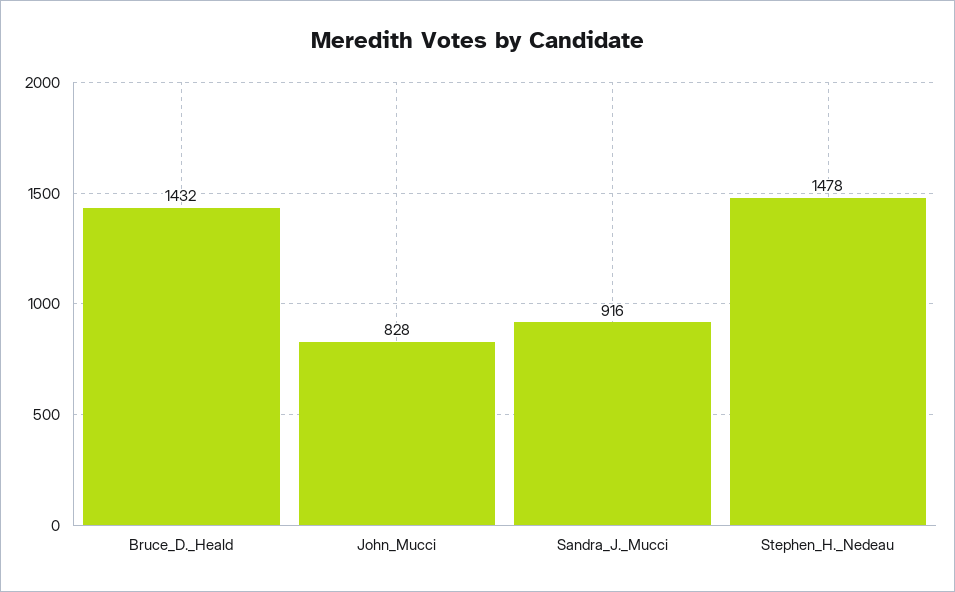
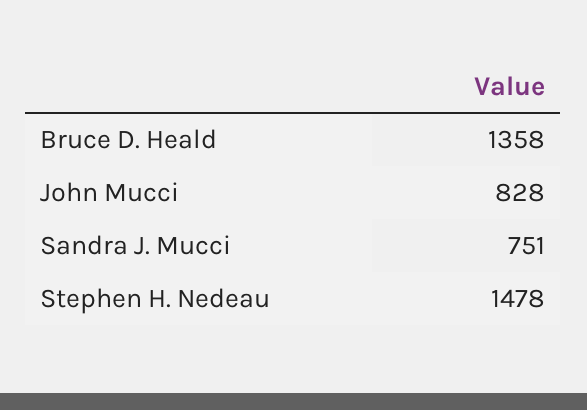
Bruce_D._Heald: 1432 -> 1358
Sandra_J._Mucci: 916 -> 751

